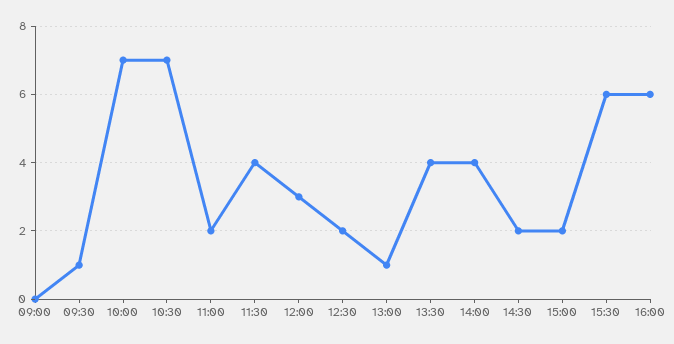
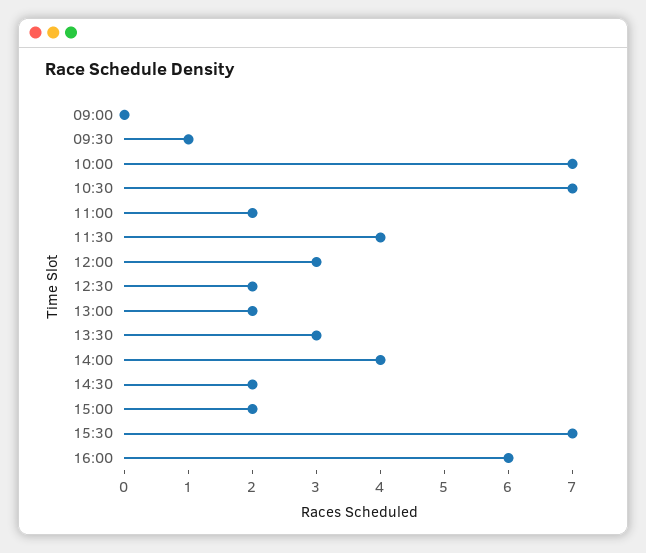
13:00: 1 -> 2
13:30: 4 -> 3
15:30: 6 -> 7

